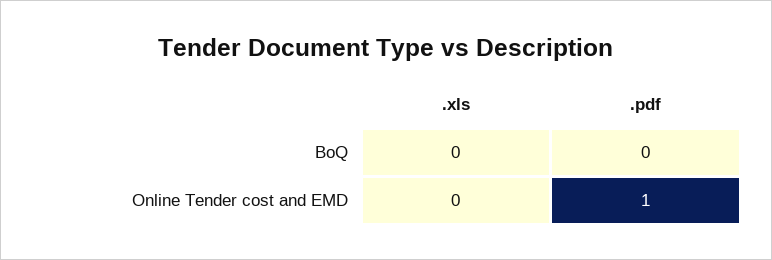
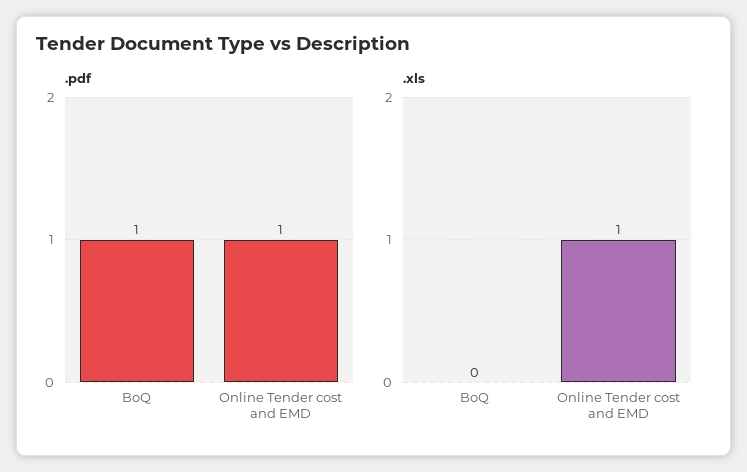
.pdf, BoQ: 0 -> 1
.xls, Online Tender cost and EMD: 0 -> 1

